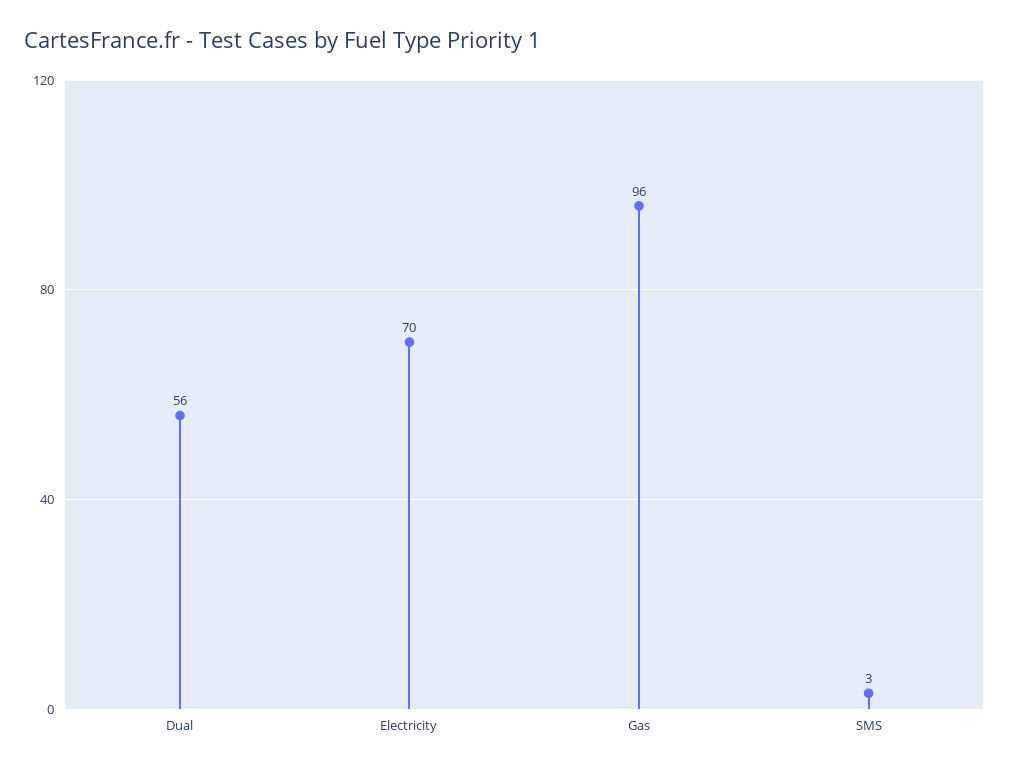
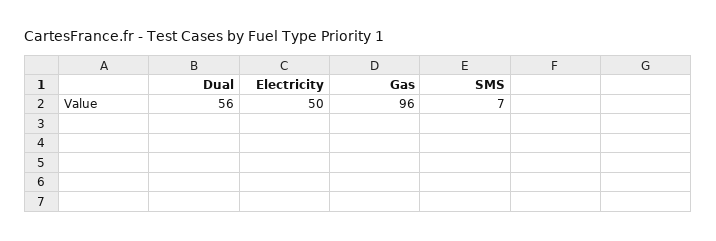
Electricity: 70 -> 50
SMS: 3 -> 7

